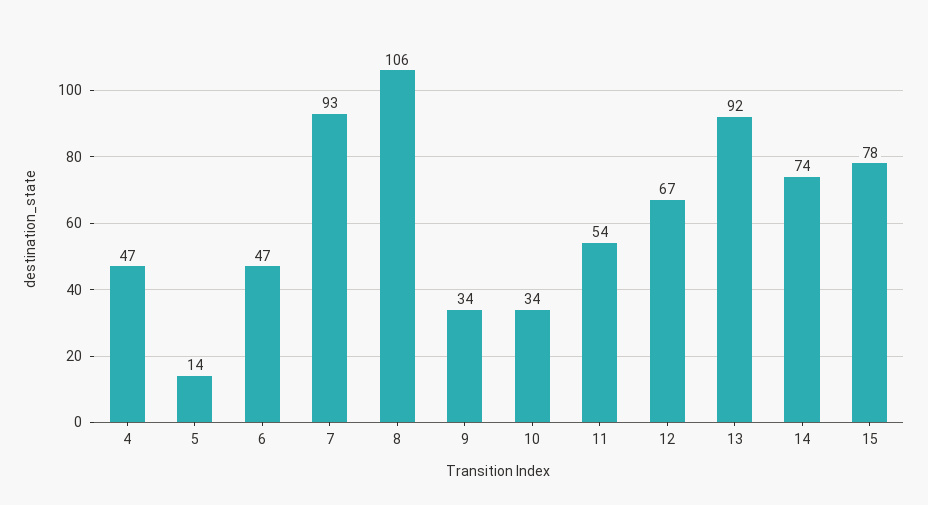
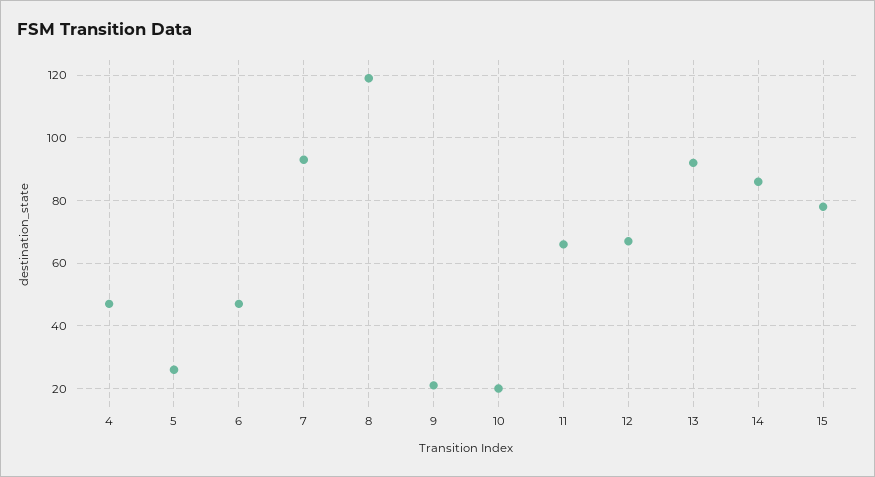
5: 14 -> 25
8: 106 -> 120
9: 34 -> 20
10: 34 -> 20
11: 54 -> 65
14: 74 -> 85

